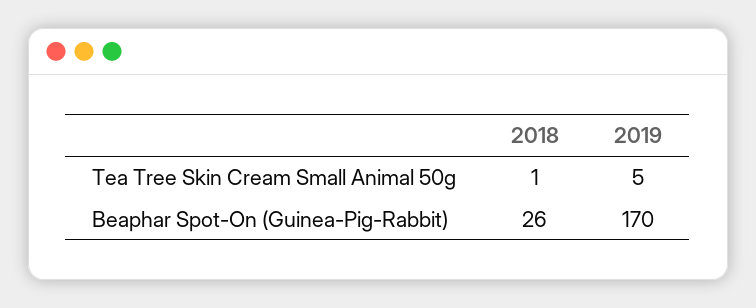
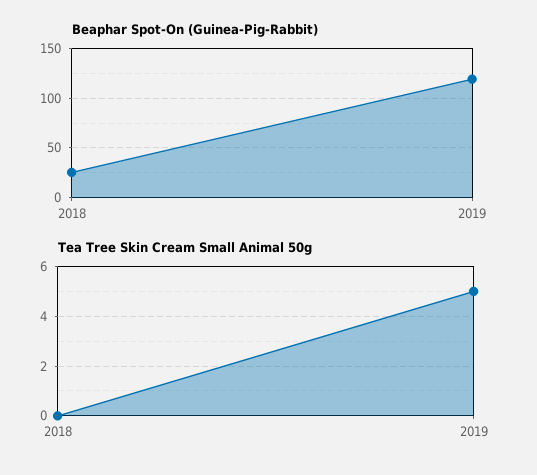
Tea Tree Skin Cream Small Animal 50g, 2018: 1 -> 0
Beaphar Spot-On (Guinea-Pig-Rabbit), 2019: 170 -> 120

